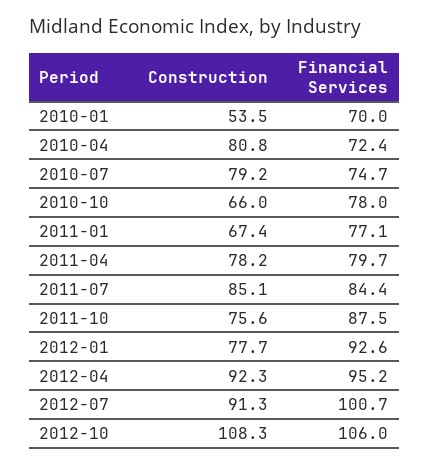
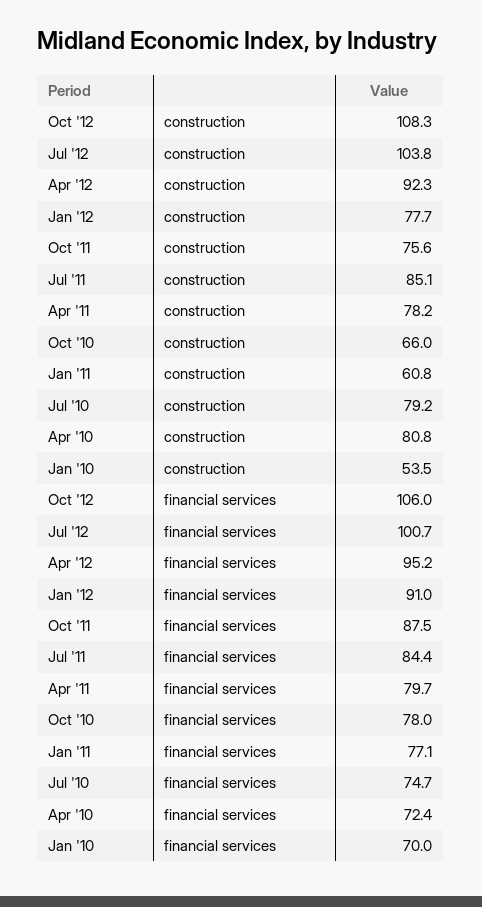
Construction, 2011-01: 67.4 -> 60.8
Financial Services, 2012-01: 92.6 -> 91
Construction, 2012-07: 91.3 -> 103.8

